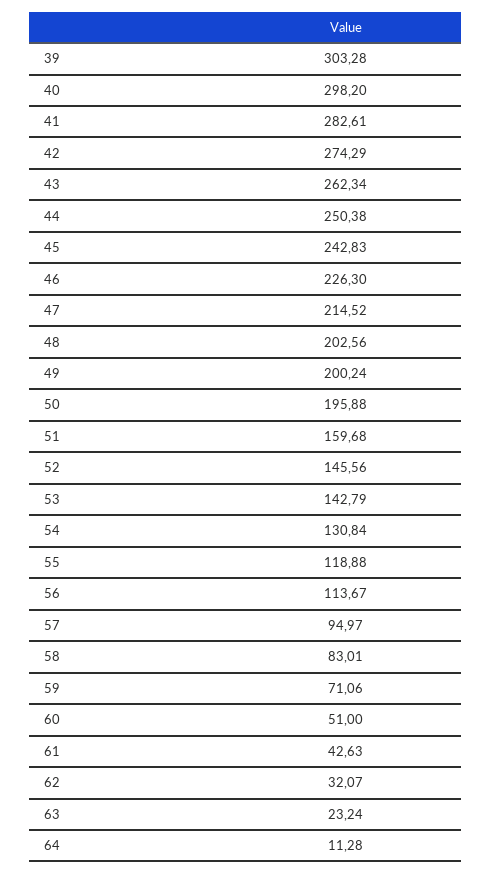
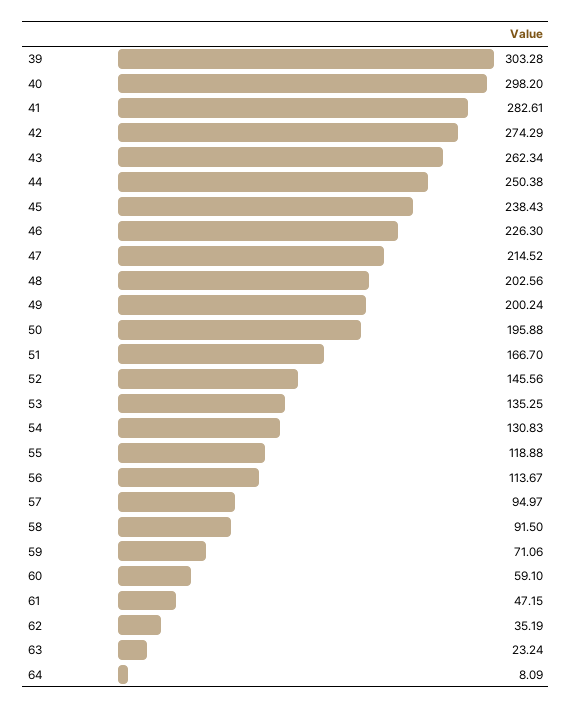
45: 242.83 -> 238.43
51: 159.68 -> 166.7
53: 142.79 -> 135.25
54: 130.84 -> 130.83
58: 83.01 -> 91.5
60: 51 -> 59.1
61: 42.63 -> 47.15
62: 32.07 -> 35.19
64: 11.28 -> 8.09

